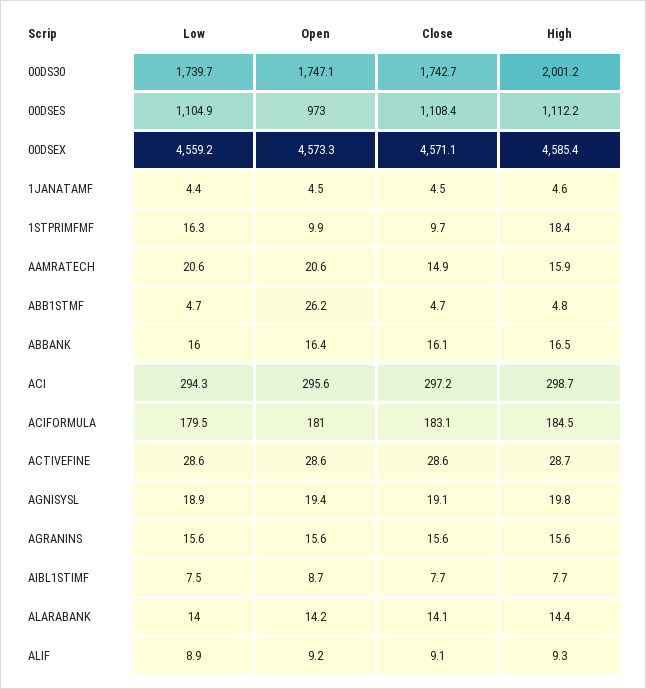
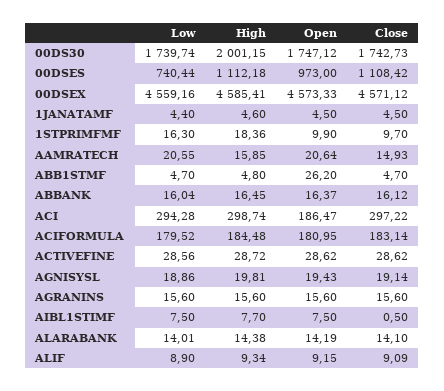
Low, 00DSES: 1104.9 -> 740.44
Open, ACI: 295.6 -> 186.47
Open, AIBL1STIMF: 8.7 -> 7.5
Close, AIBL1STIMF: 7.7 -> 0.5

